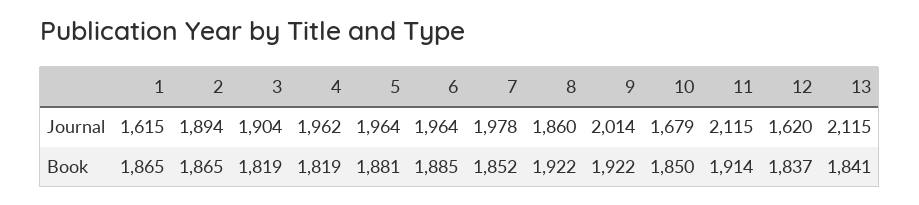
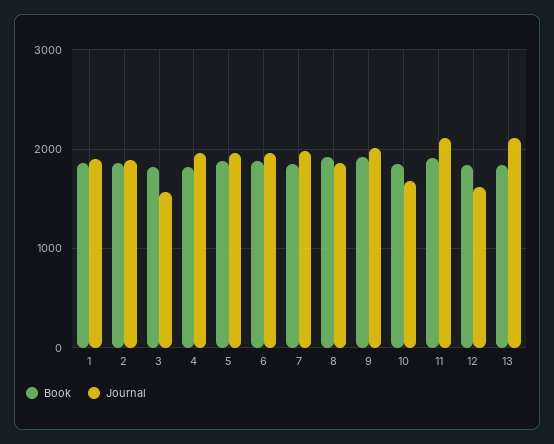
Journal, 1: 1615 -> 1900
Journal, 3: 1904 -> 1600

